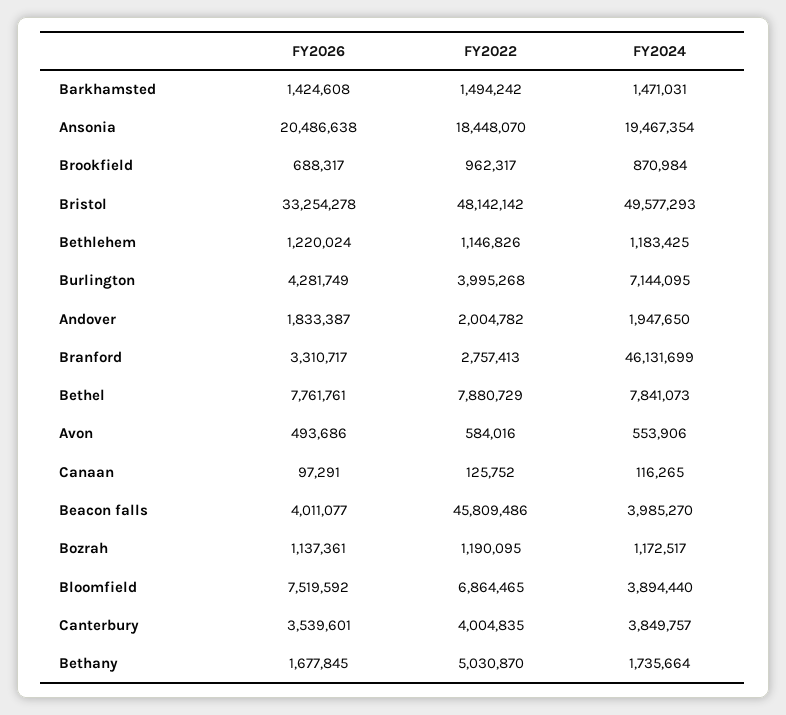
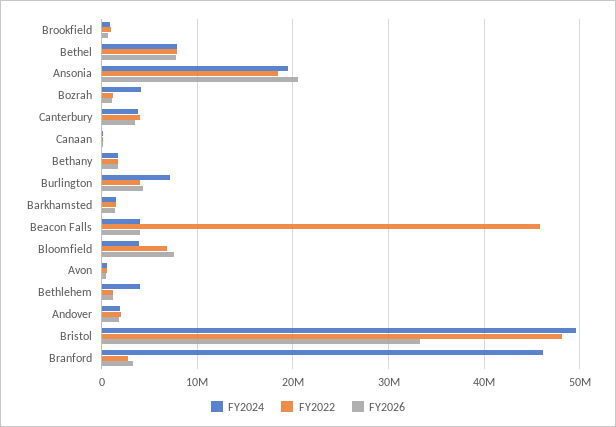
FY2024, Bethlehem: 1183425 -> 4000000
FY2024, Bozrah: 1172517 -> 4000000
FY2022, Bethany: 5030870 -> 2000000

